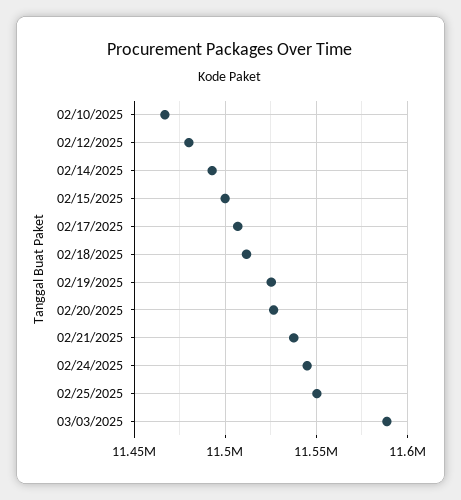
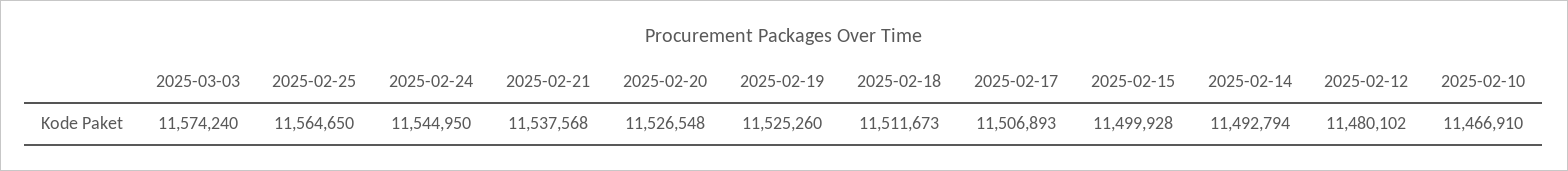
02/25/2025: 11550000 -> 11564650
03/03/2025: 11590000 -> 11574240

